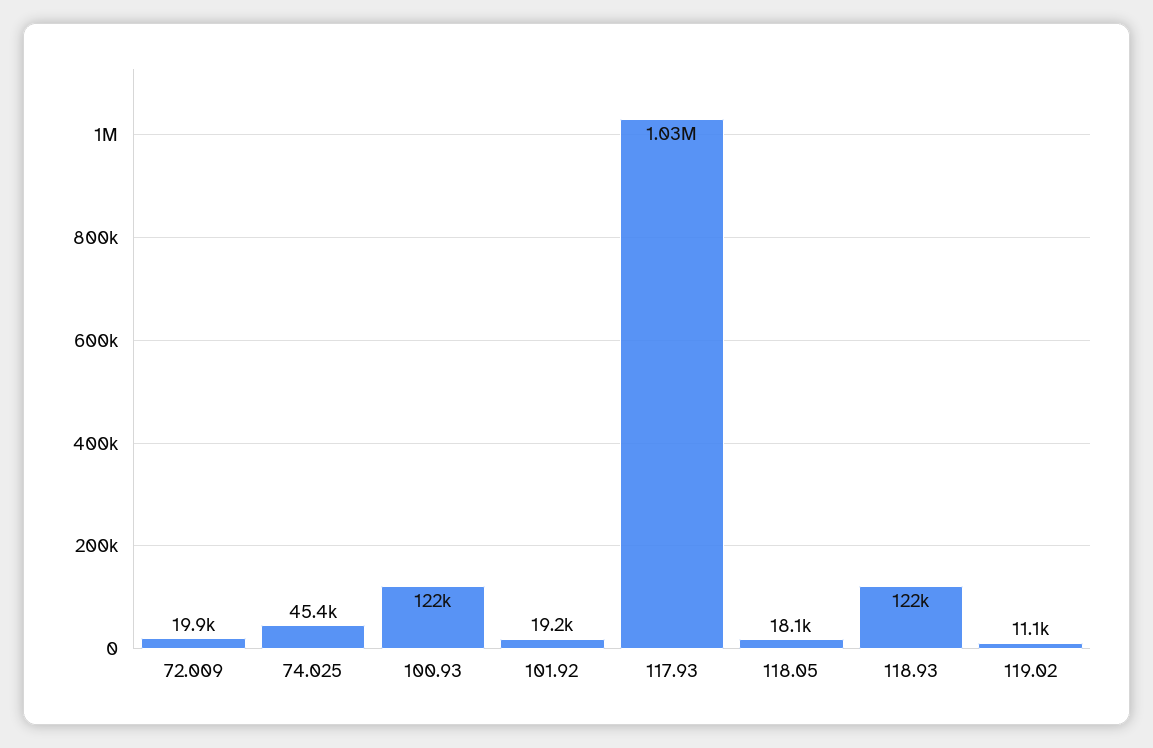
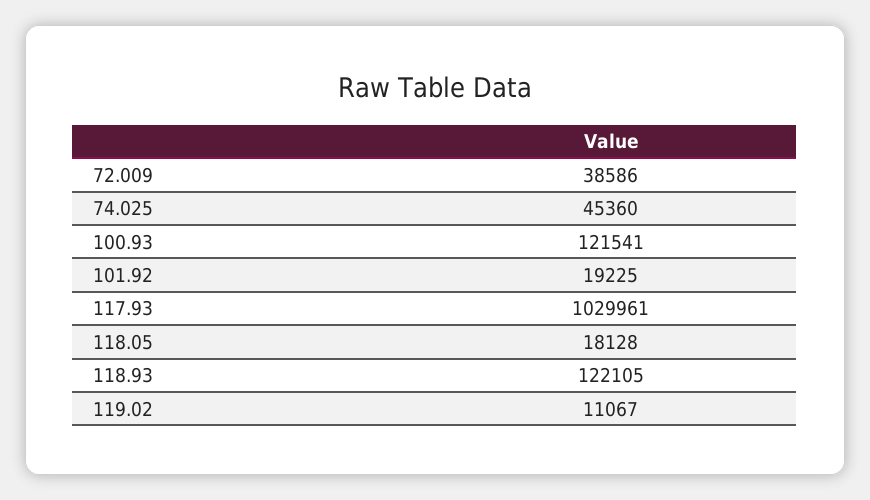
72.009: 19900 -> 38586

